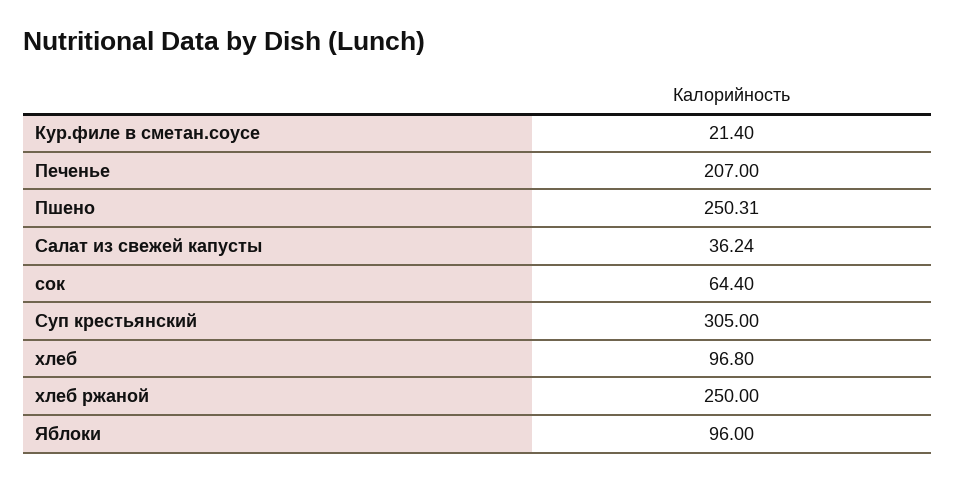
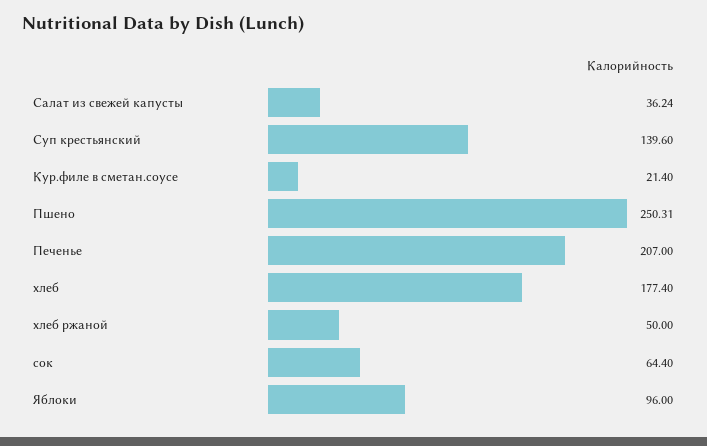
Суп крестьянский: 305 -> 139.6
хлеб: 96.8 -> 177.4
хлеб ржаной: 250 -> 50

